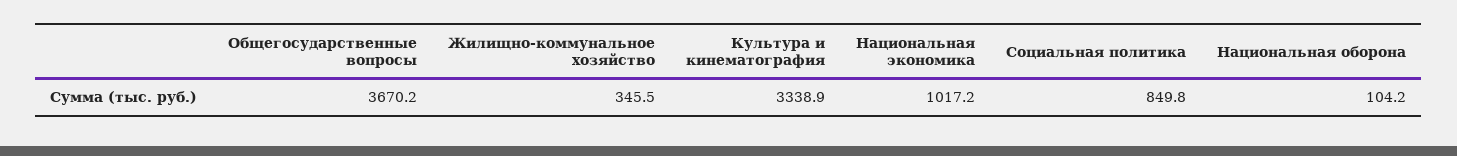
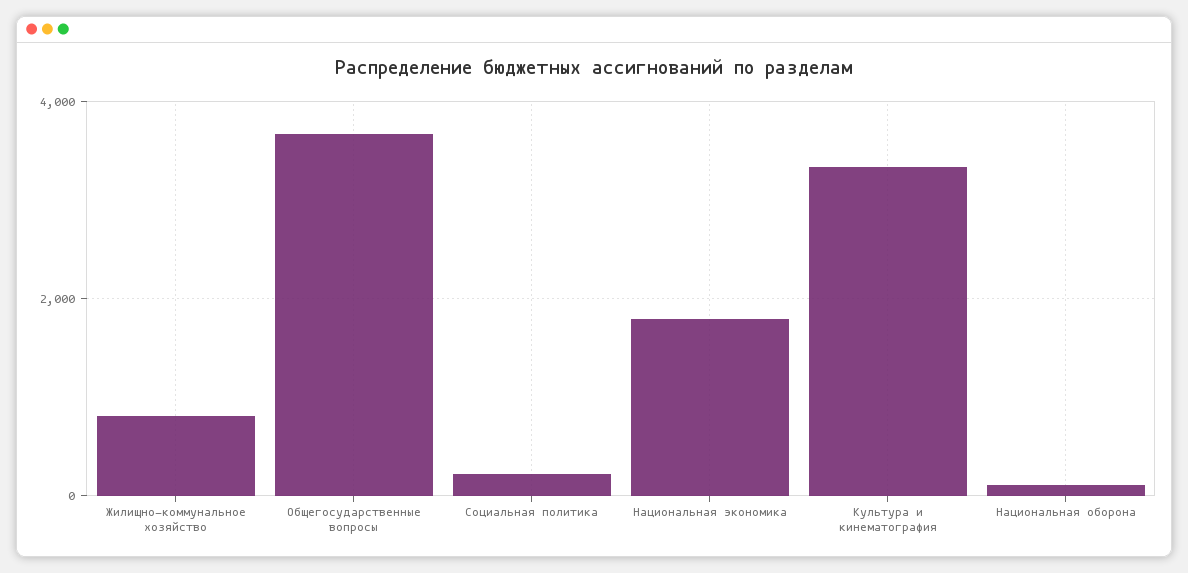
Жилищно-коммунальное хозяйство: 345.5 -> 800
Национальная экономика: 1017.2 -> 1800
Социальная политика: 849.8 -> 200

